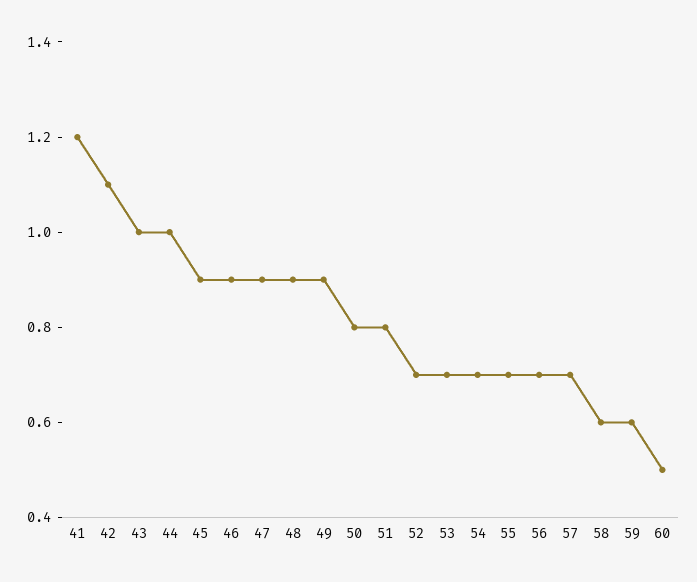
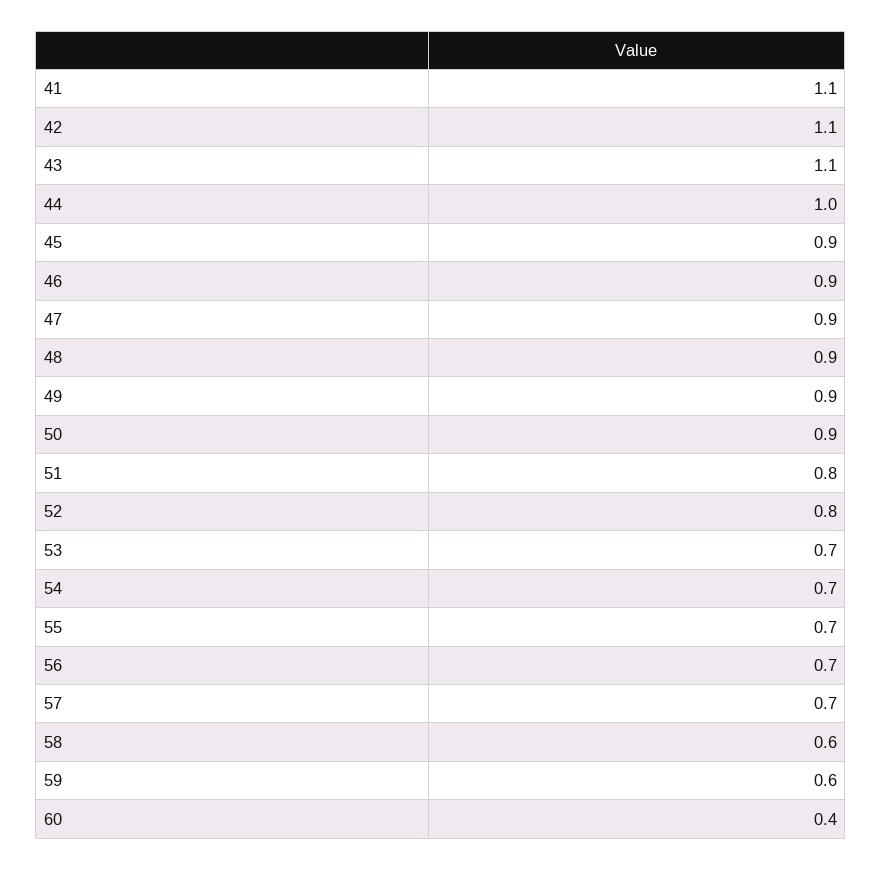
41: 1.2 -> 1.1
43: 1 -> 1.1
50: 0.8 -> 0.9
52: 0.7 -> 0.8
60: 0.5 -> 0.4

